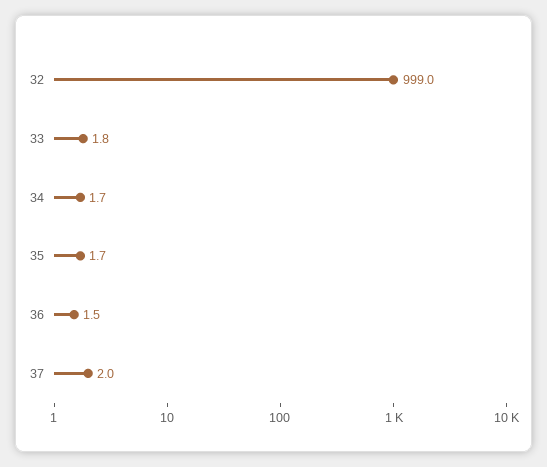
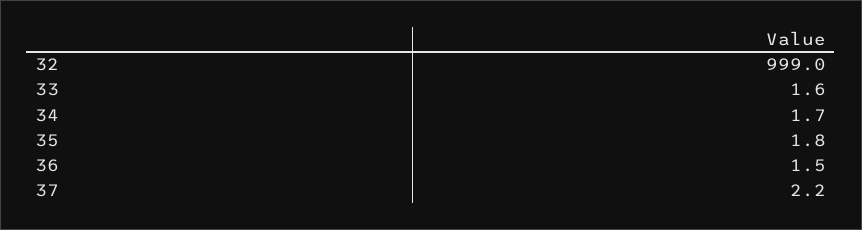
33: 1.8 -> 1.6
35: 1.7 -> 1.8
37: 2 -> 2.2

